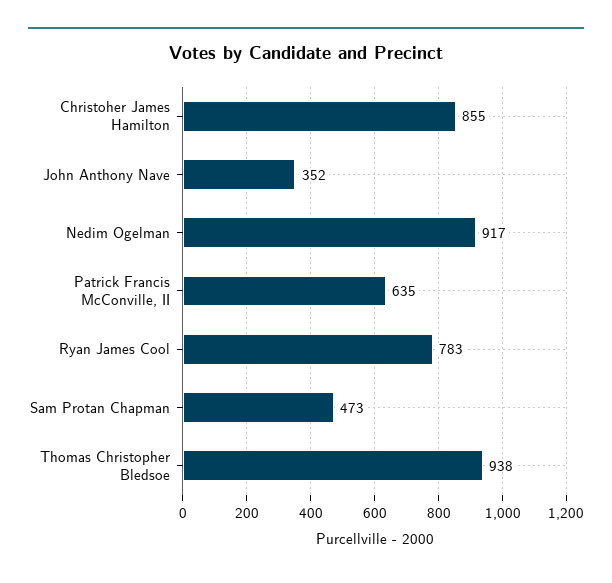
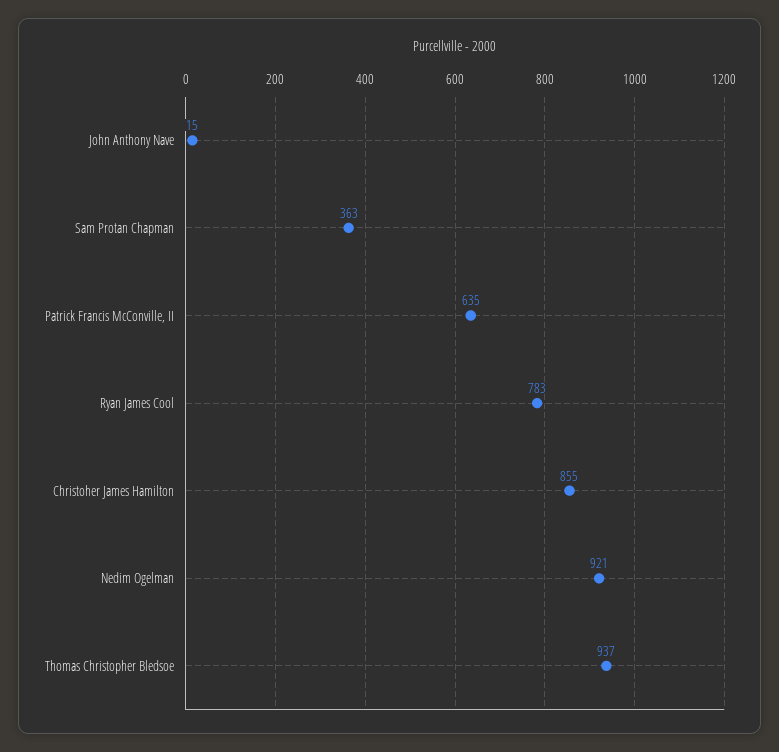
John Anthony Nave: 352 -> 15
Nedim Ogelman: 917 -> 921
Sam Protan Chapman: 473 -> 363
Thomas Christopher Bledsoe: 938 -> 937

